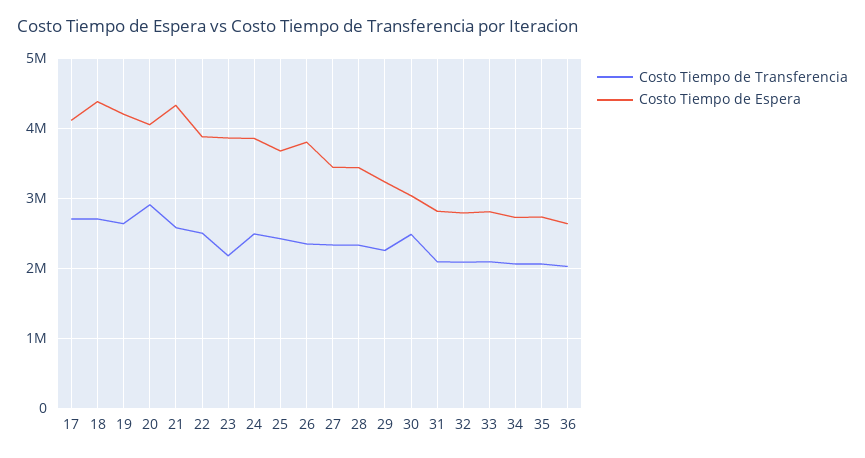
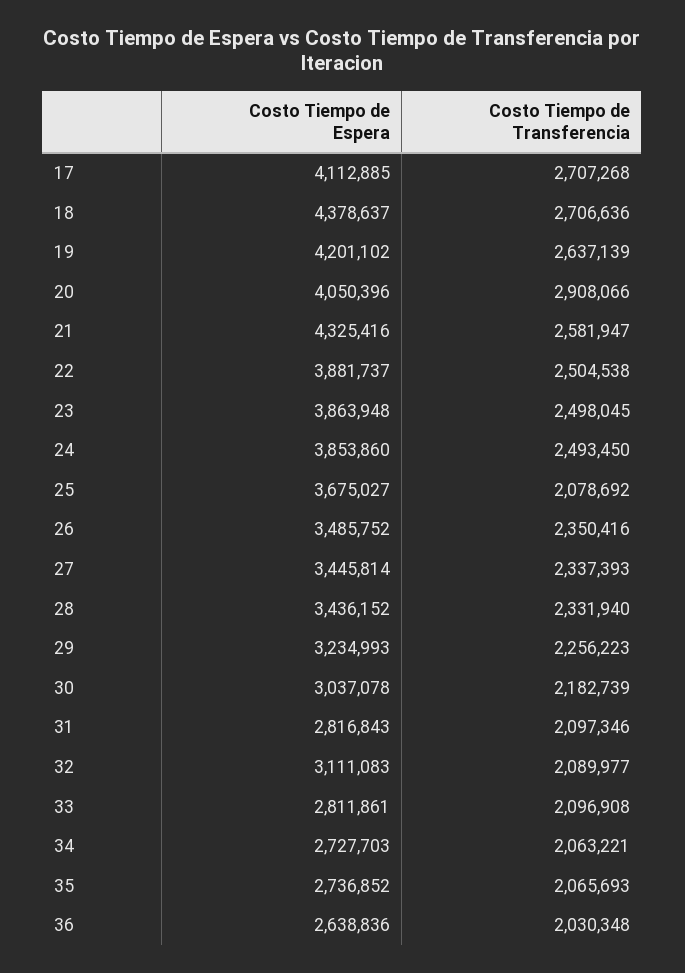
Costo Tiempo de Transferencia, 23: 2200000 -> 2498045
Costo Tiempo de Transferencia, 25: 2400000 -> 2078692
Costo Tiempo de Espera, 26: 3800000 -> 3485752
Costo Tiempo de Transferencia, 30: 2500000 -> 2182739
Costo Tiempo de Espera, 32: 2800000 -> 3111083

